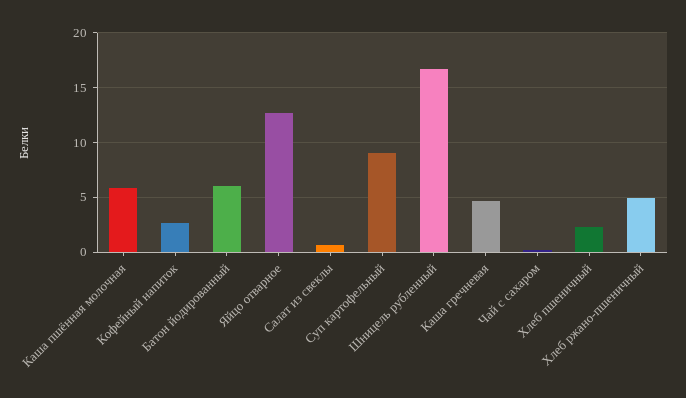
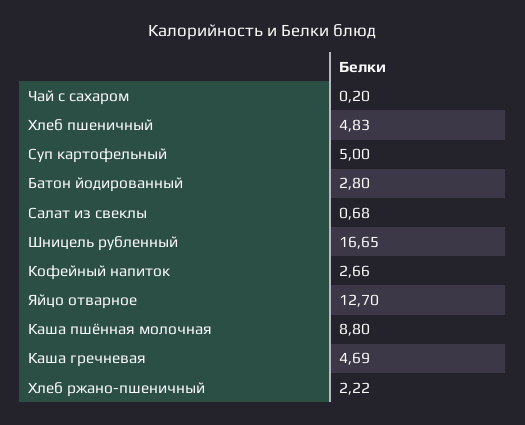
Каша пшённая молочная: 6 -> 8.8
Батон йодированный: 6 -> 2.8
Суп картофельный: 9 -> 5
Хлеб пшеничный: 2 -> 4.83
Хлеб ржано-пшеничный: 5 -> 2.22

